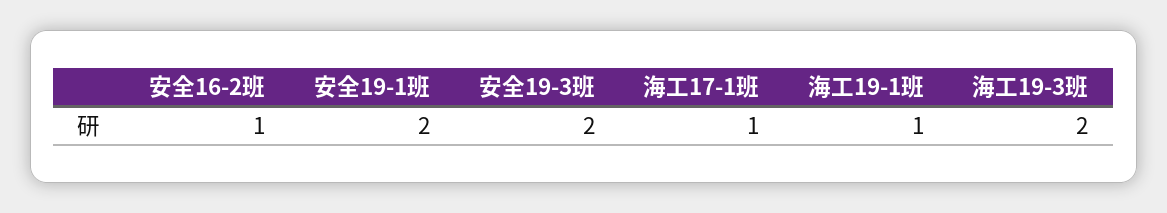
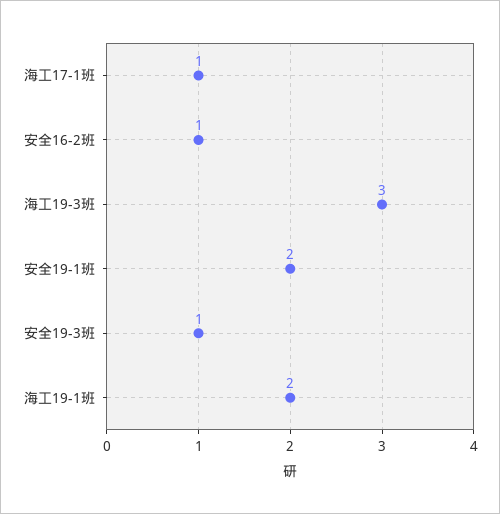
安全19-3班: 2 -> 1
海工19-1班: 1 -> 2
海工19-3班: 2 -> 3

